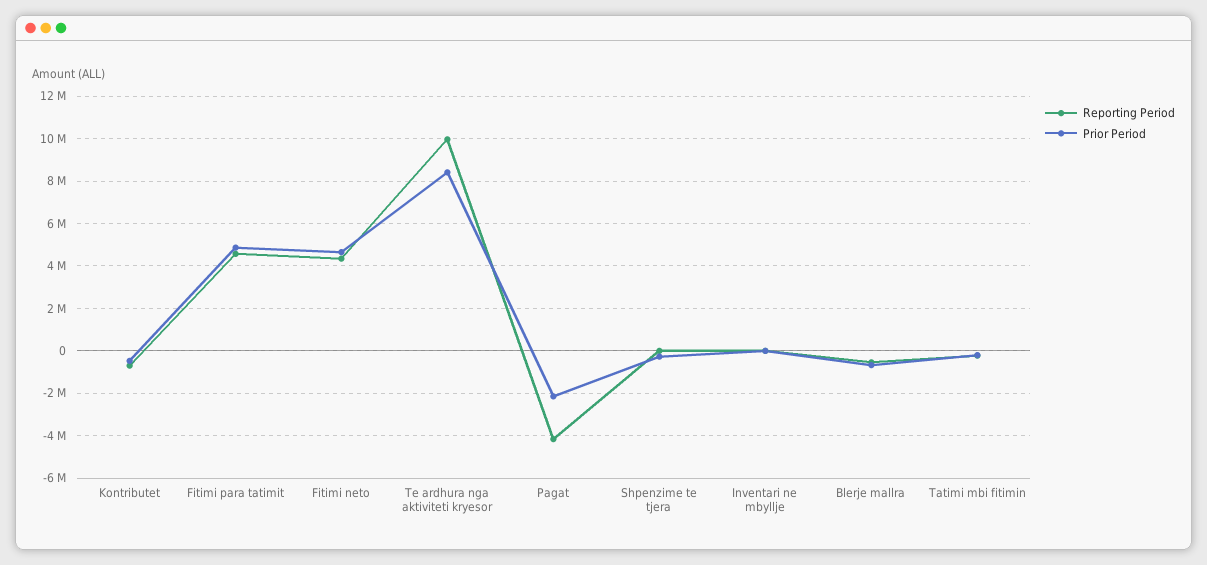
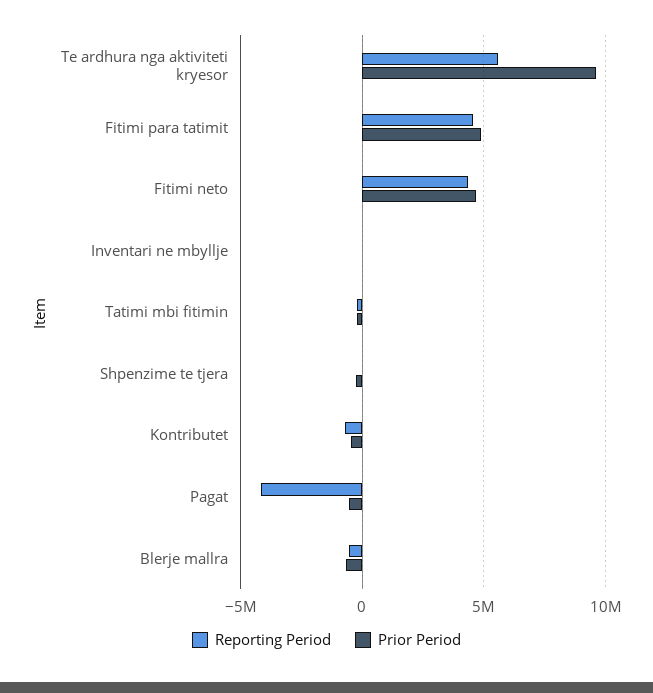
Reporting Period, Te ardhura nga aktiviteti kryesor: 10000000 -> 5500000
Prior Period, Te ardhura nga aktiviteti kryesor: 8500000 -> 9500000
Prior Period, Pagat: -2000000 -> -500000

